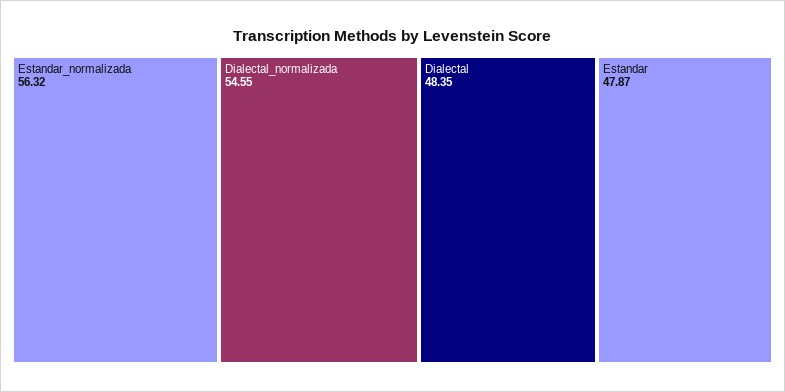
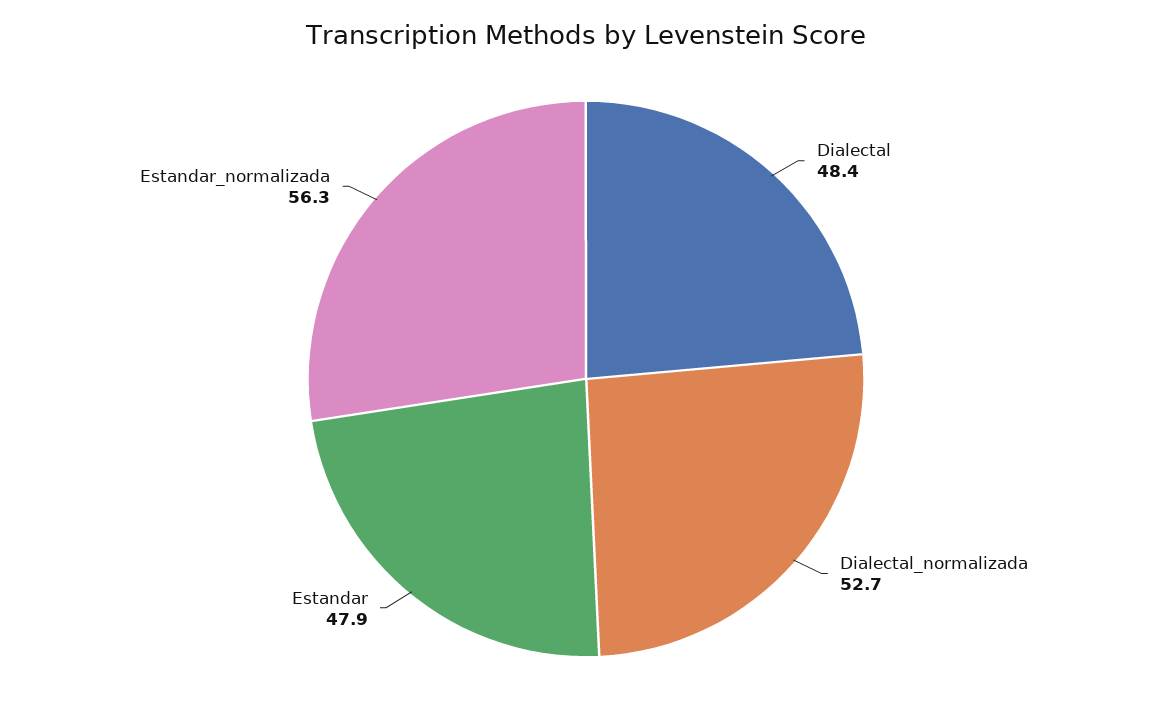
Dialectal_normalizada: 54.55 -> 52.7

